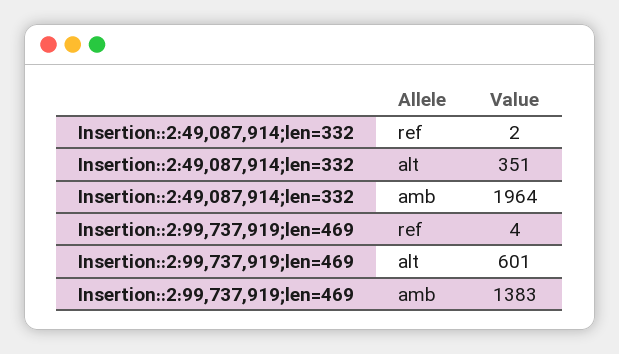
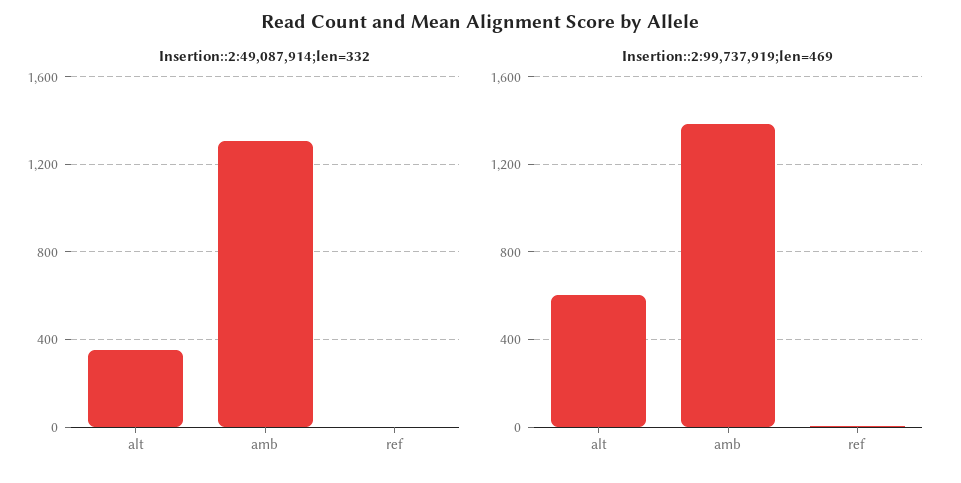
Insertion::2:49,087,914;len=332, amb: 1964 -> 1300

